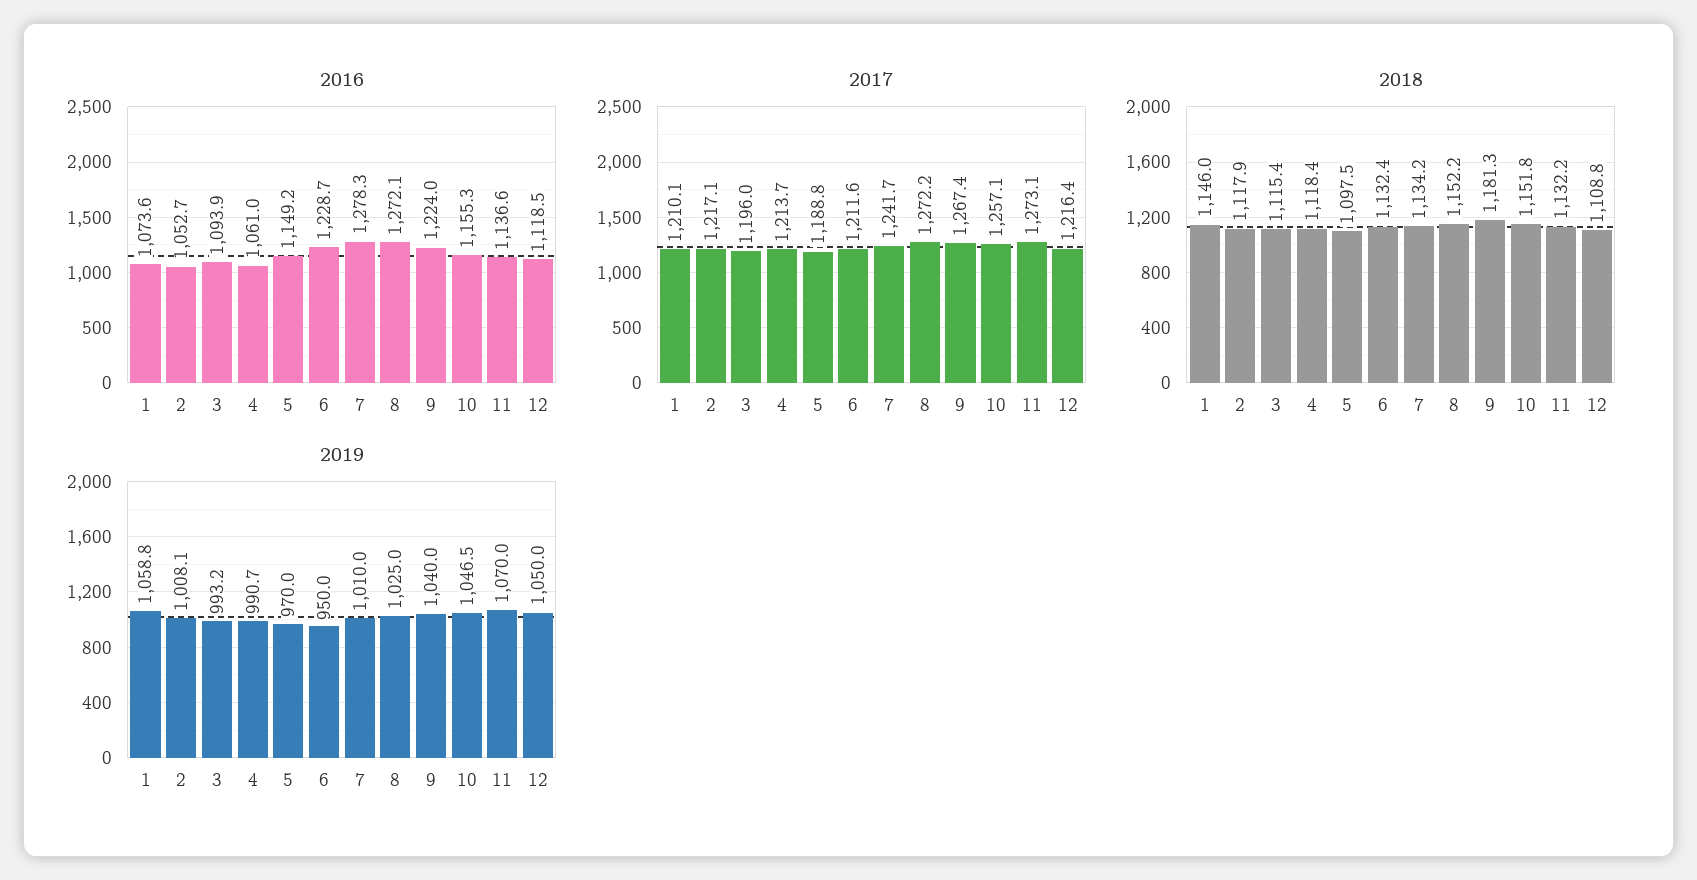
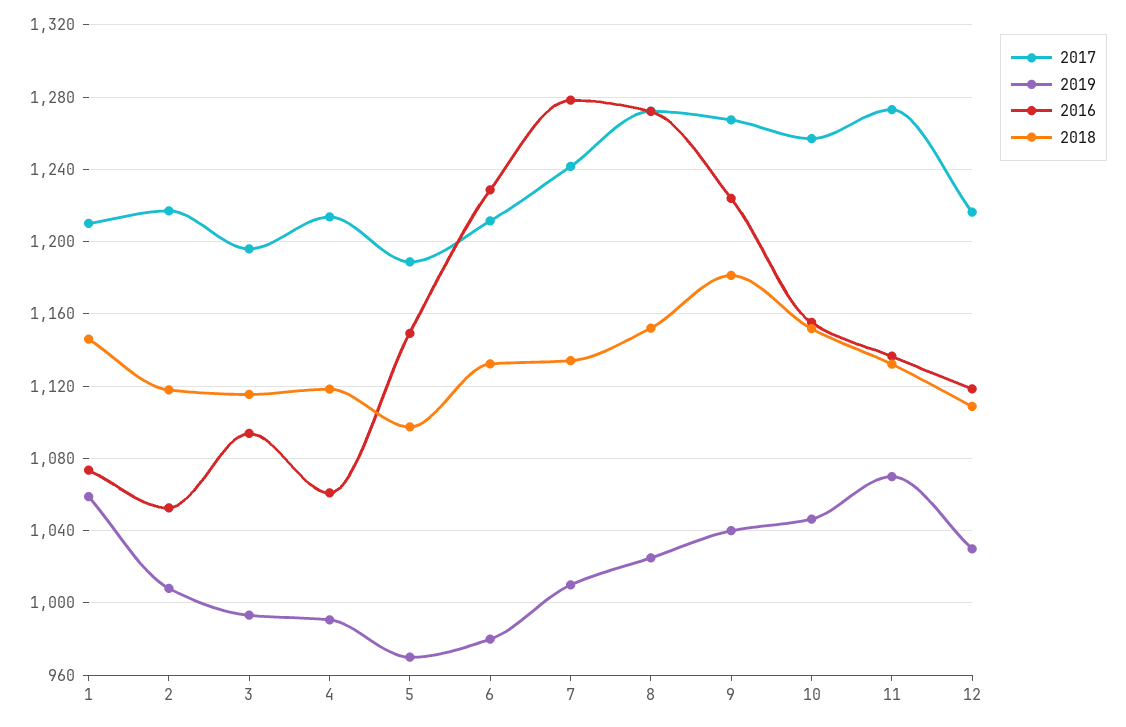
2019, 6: 950 -> 980
2019, 12: 1050 -> 1030

